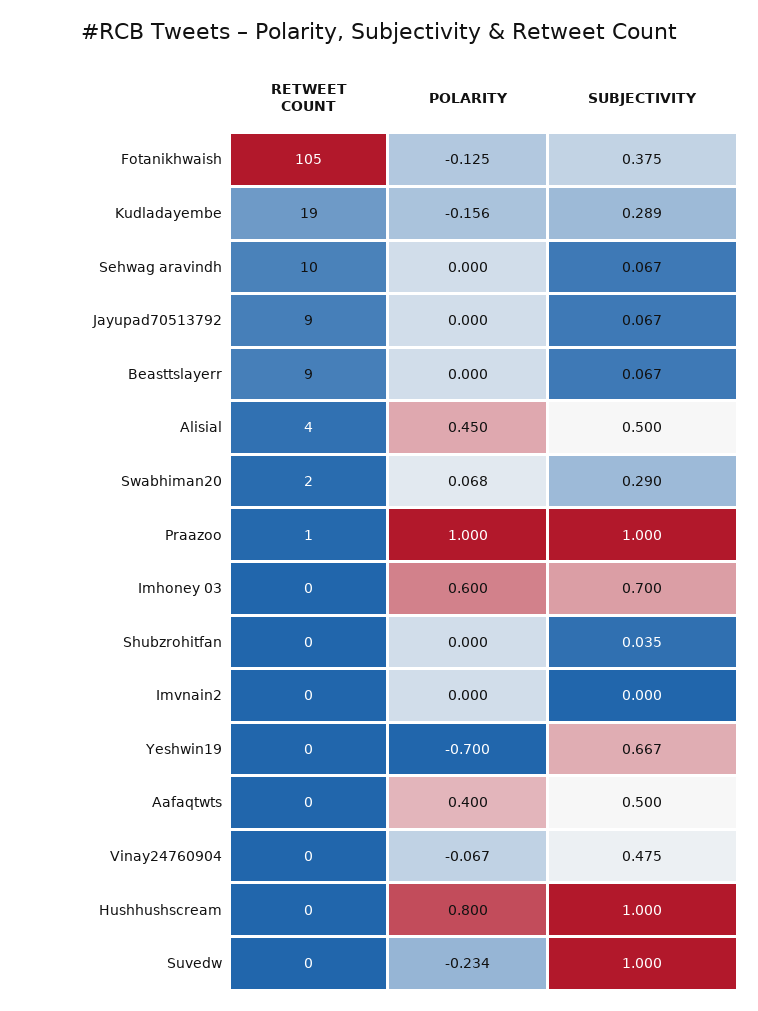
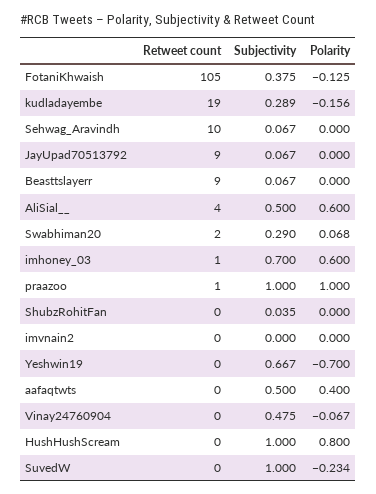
POLARITY, Alisial: 0.45 -> 0.6
RETWEET COUNT, Imhoney 03: 0 -> 1

